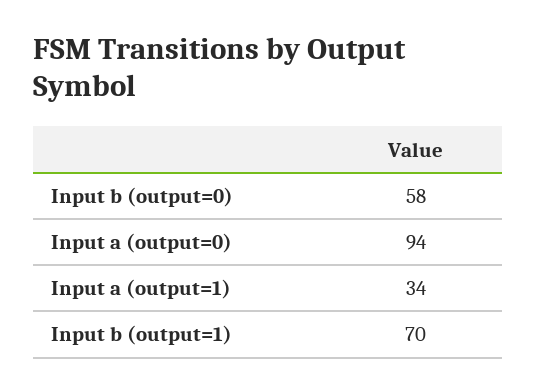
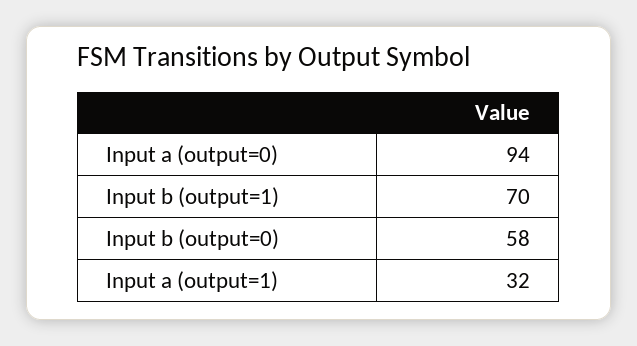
Input a (output=1): 34 -> 32

